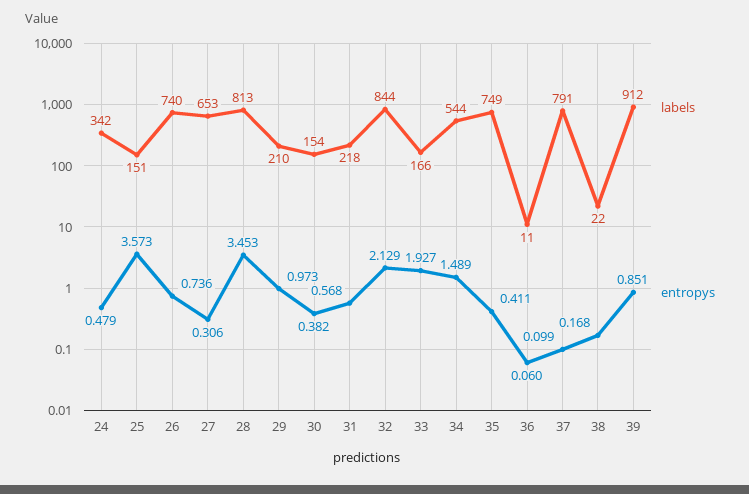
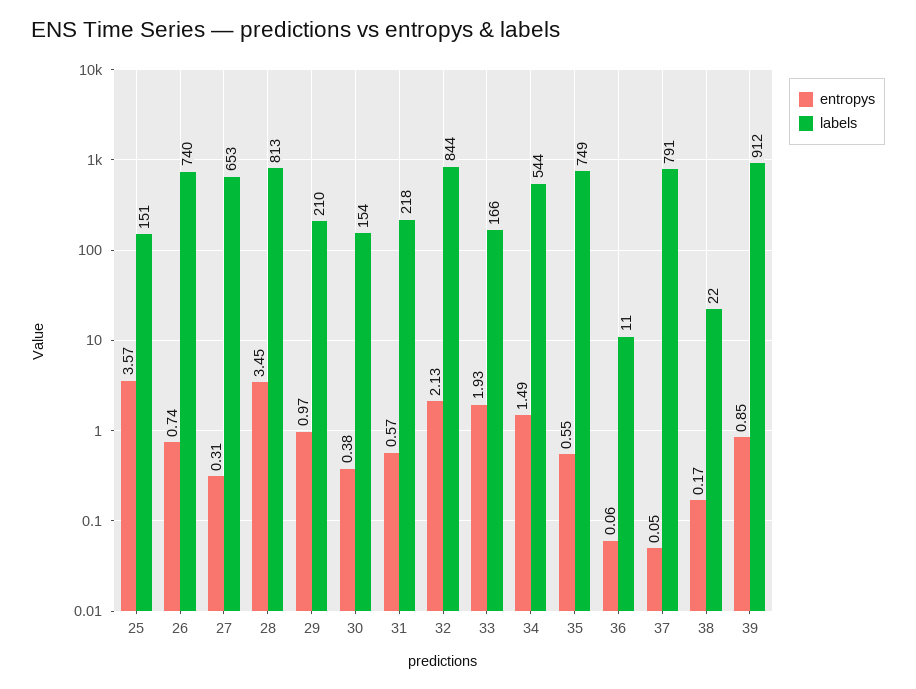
labels, 24: 342 -> none
entropys, 24: 0.479 -> none
entropys, 35: 0.411 -> 0.55
entropys, 37: 0.099 -> 0.05

